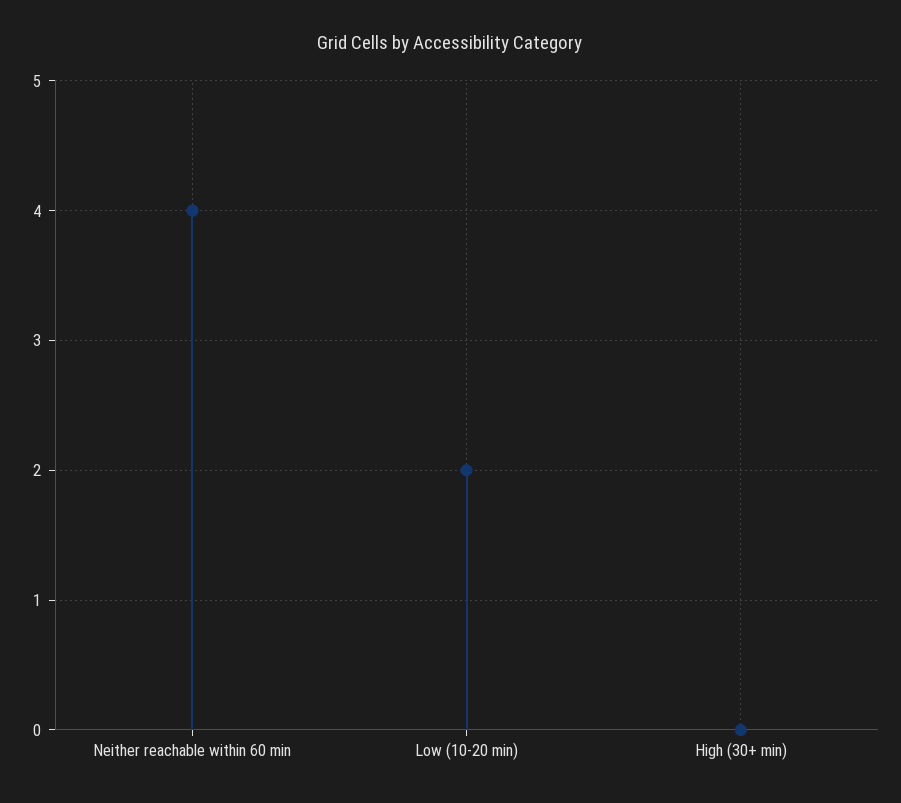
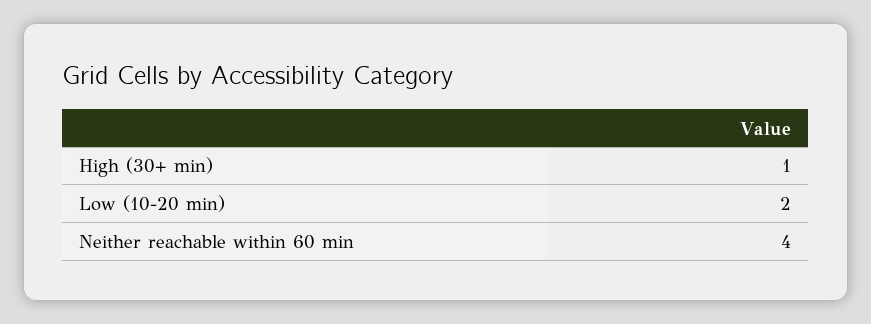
High (30+ min): 0 -> 1

